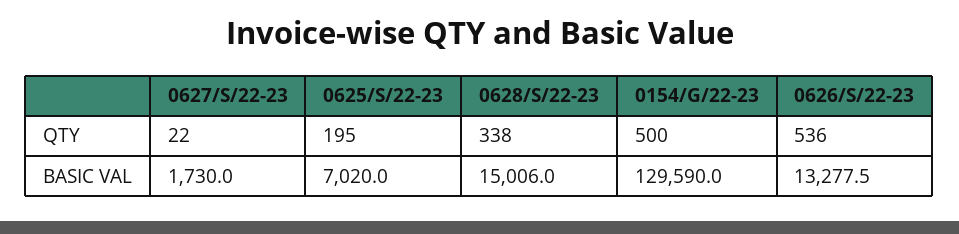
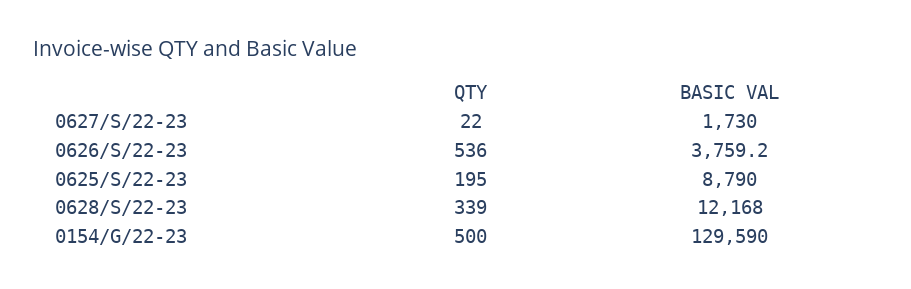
0628/S/22-23, QTY: 338 -> 339
0625/S/22-23, BASIC VAL: 7020 -> 8790
0628/S/22-23, BASIC VAL: 15006 -> 12168
0626/S/22-23, BASIC VAL: 13277.5 -> 3759.2

